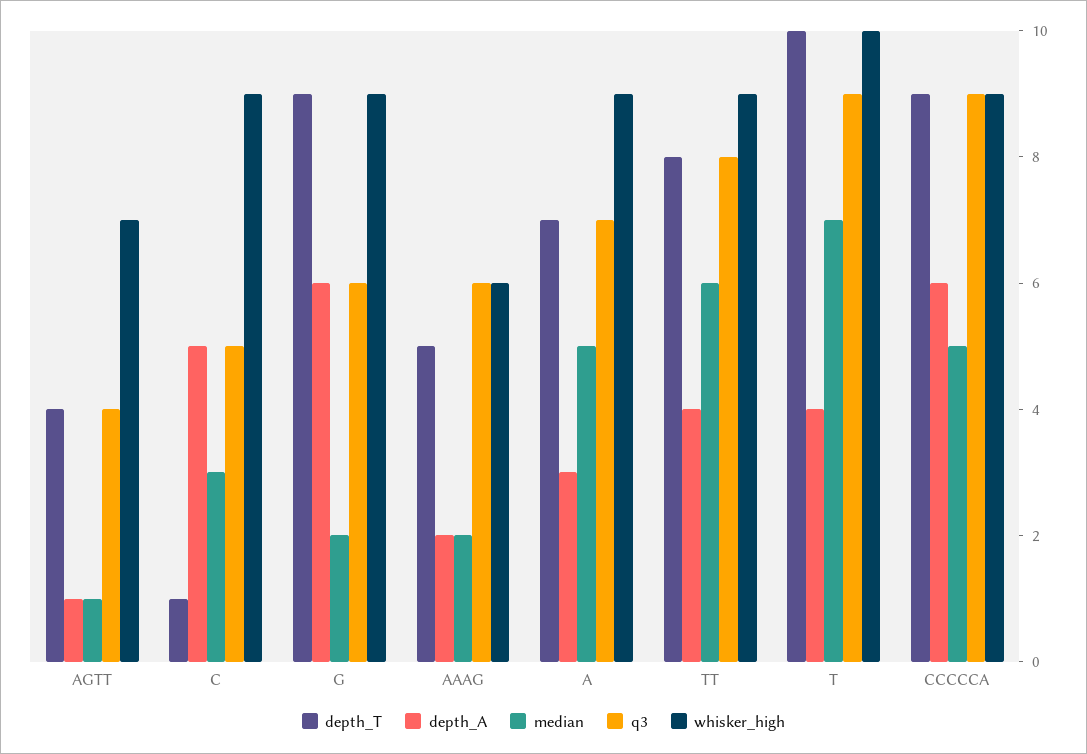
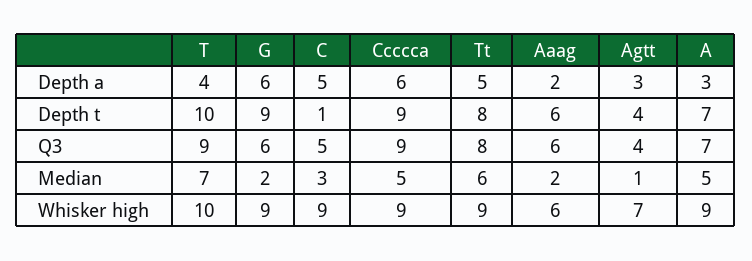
depth_A, AGTT: 1 -> 3
depth_T, AAAG: 5 -> 6
depth_A, TT: 4 -> 5

